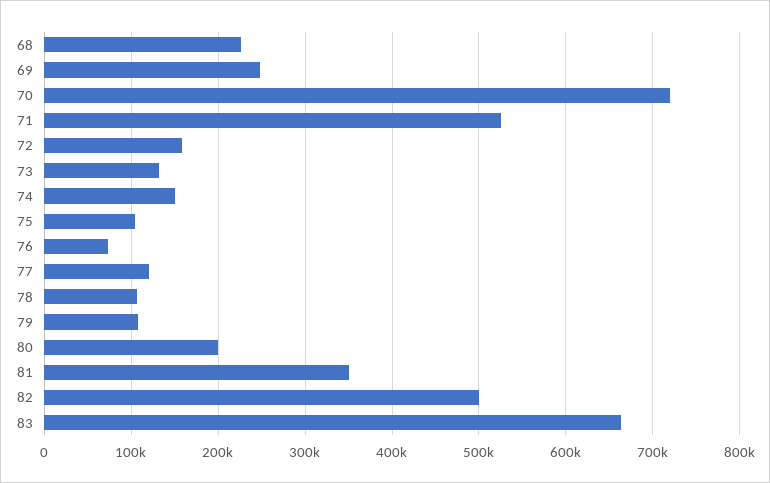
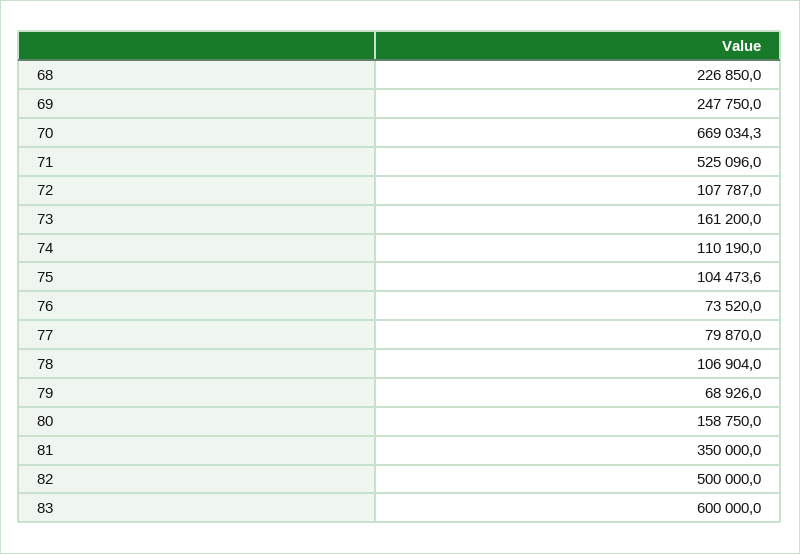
70: 720000 -> 669034.3
72: 160000 -> 107787
73: 130000 -> 161200
74: 150000 -> 110190
77: 120000 -> 79870
79: 110000 -> 68926
80: 200000 -> 158750
83: 660000 -> 600000

